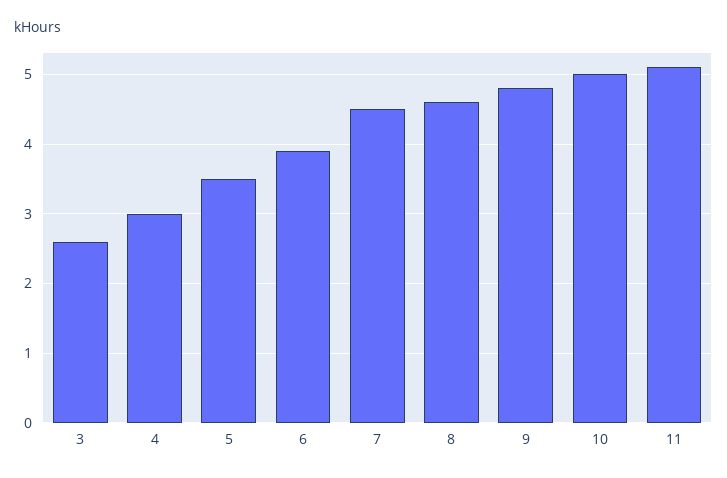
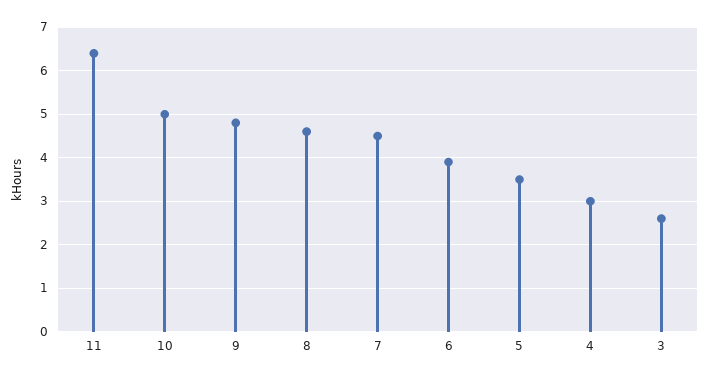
11: 5.1 -> 6.5

